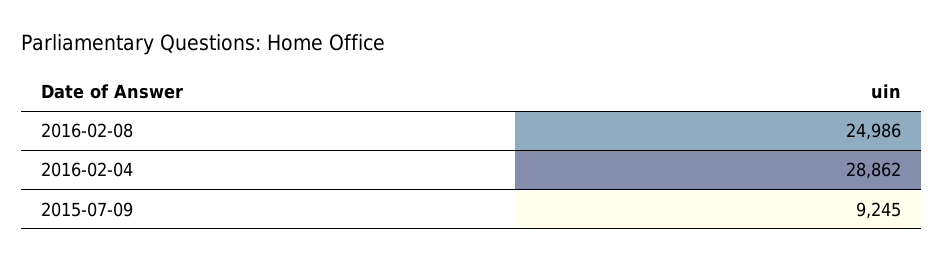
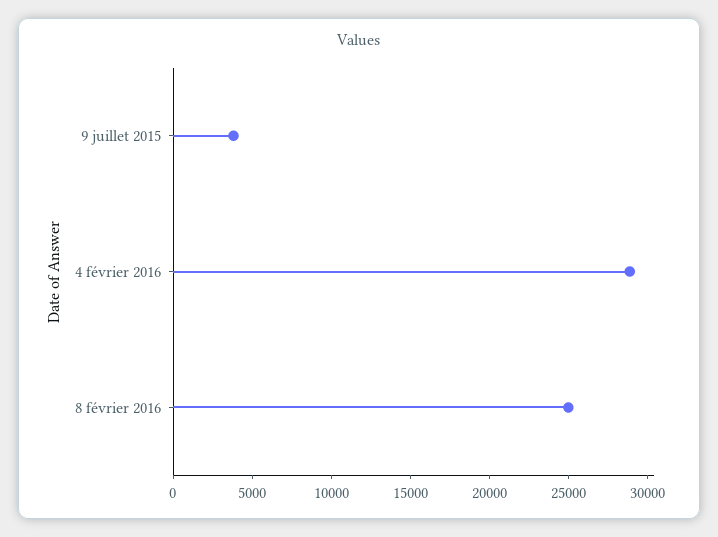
2015-07-09: 9245 -> 4000

